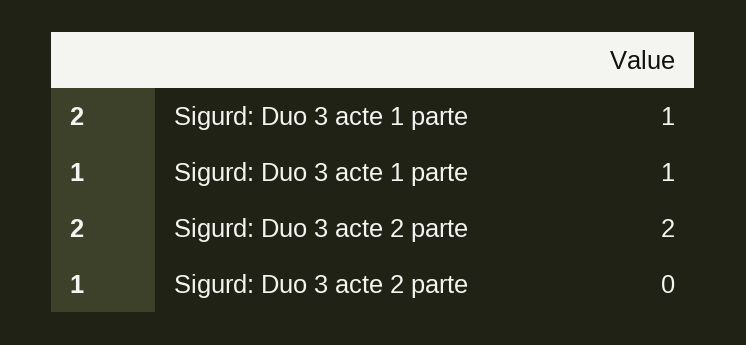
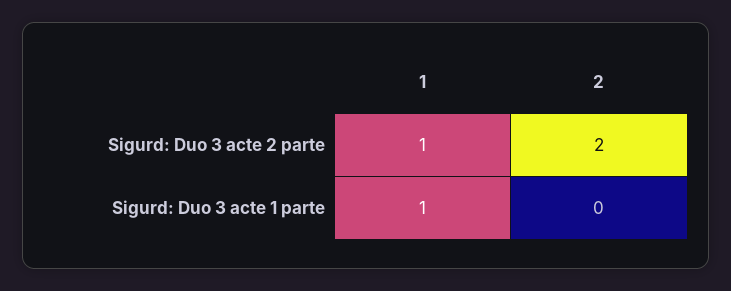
2, Sigurd: Duo 3 acte 1 parte: 1 -> 0
1, Sigurd: Duo 3 acte 2 parte: 0 -> 1

